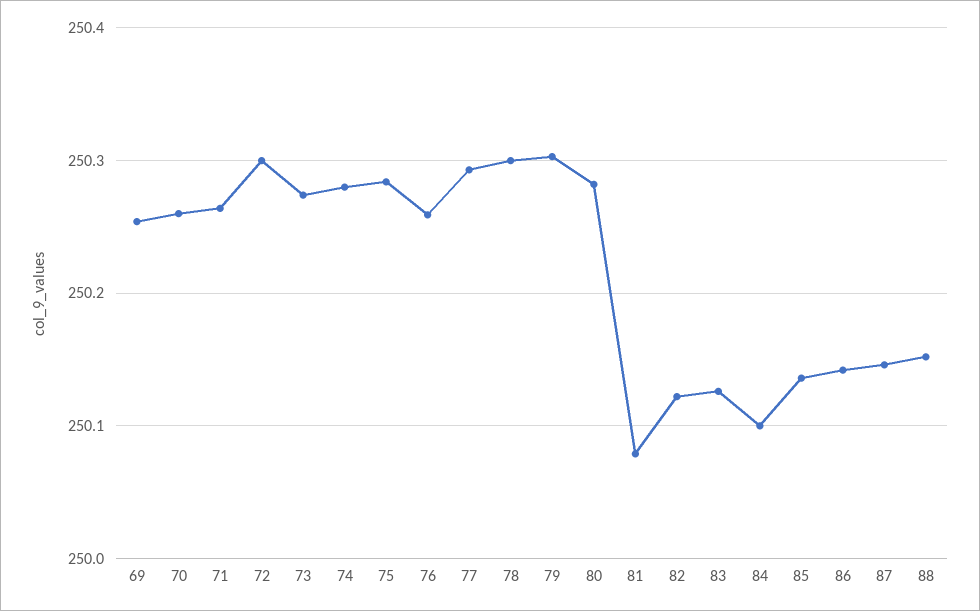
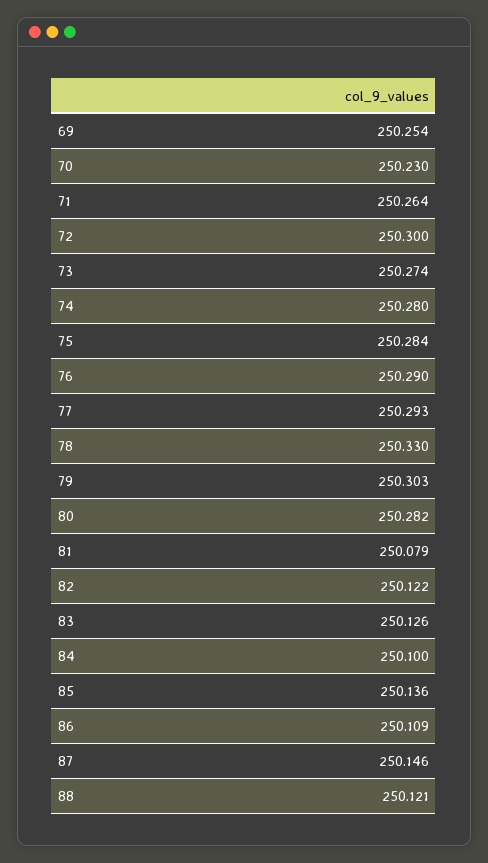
70: 250.26 -> 250.23
76: 250.26 -> 250.29
78: 250.3 -> 250.33
86: 250.14 -> 250.109
88: 250.15 -> 250.121

